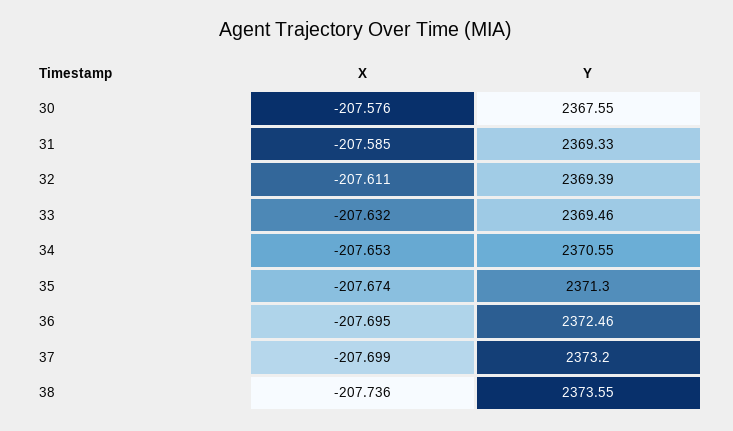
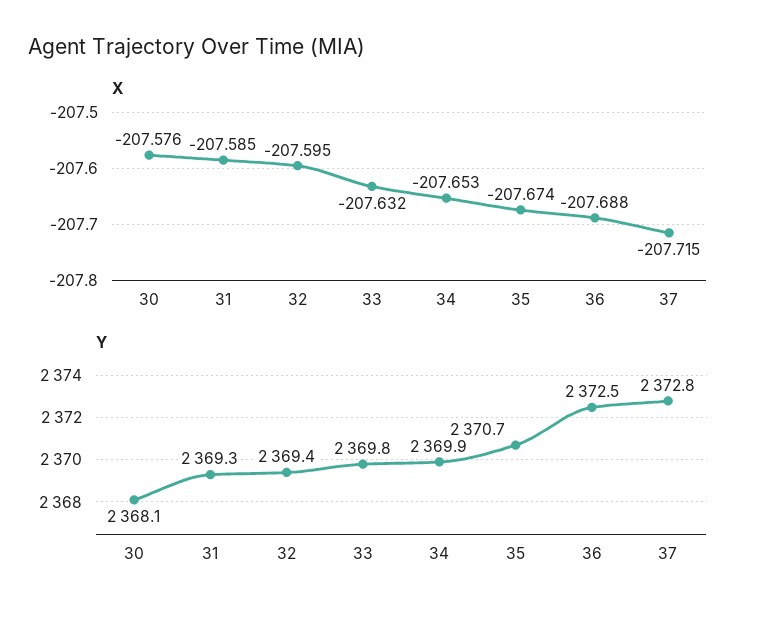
Y, 30: 2367.55 -> 2368.1
X, 32: -207.611 -> -207.595
Y, 33: 2369.46 -> 2369.8
Y, 34: 2370.55 -> 2369.9
Y, 35: 2371.3 -> 2370.7
X, 36: -207.695 -> -207.688
X, 37: -207.699 -> -207.715
Y, 37: 2373.2 -> 2372.8
X, 38: -207.736 -> none
Y, 38: 2373.55 -> none

